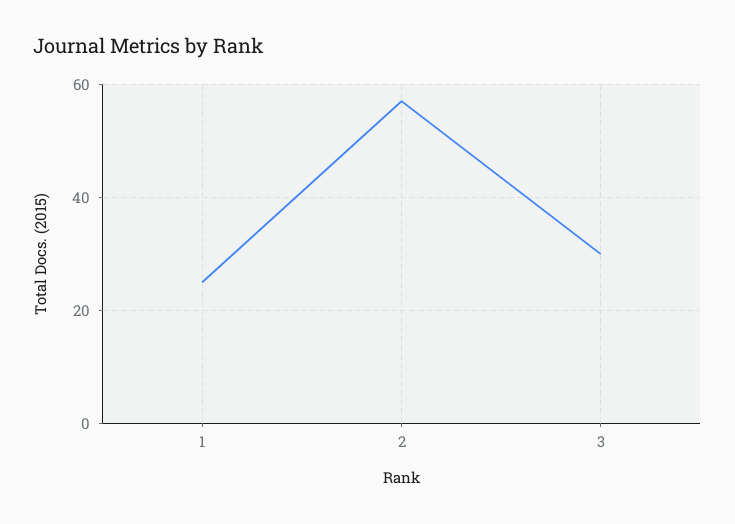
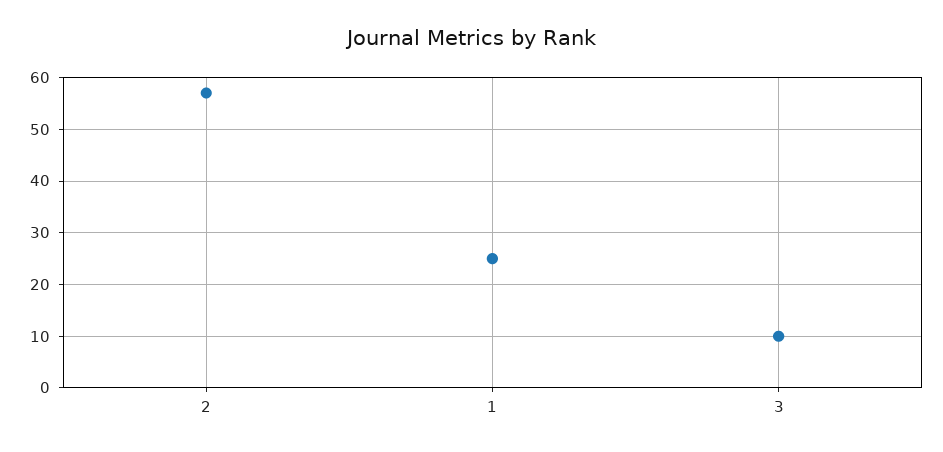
3: 30 -> 10

